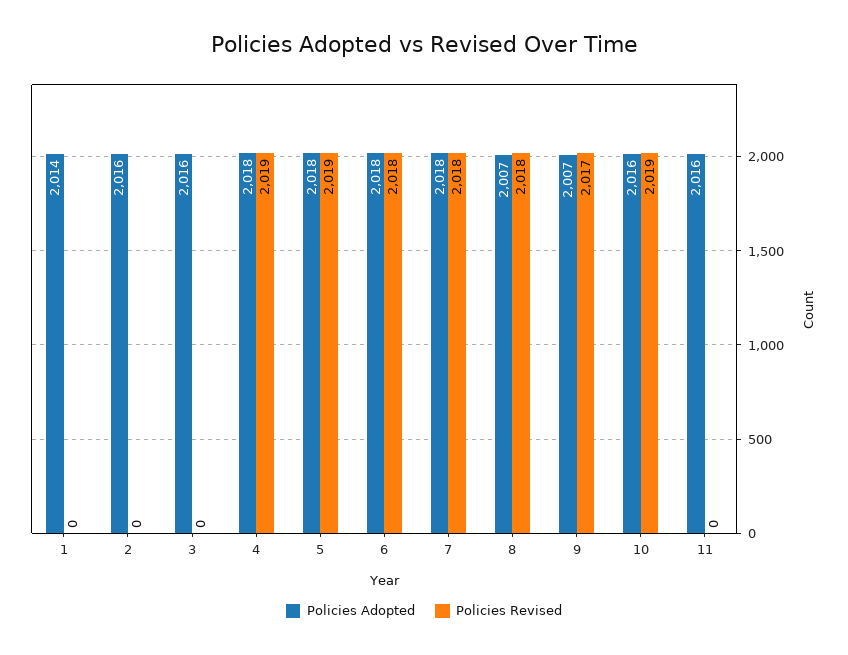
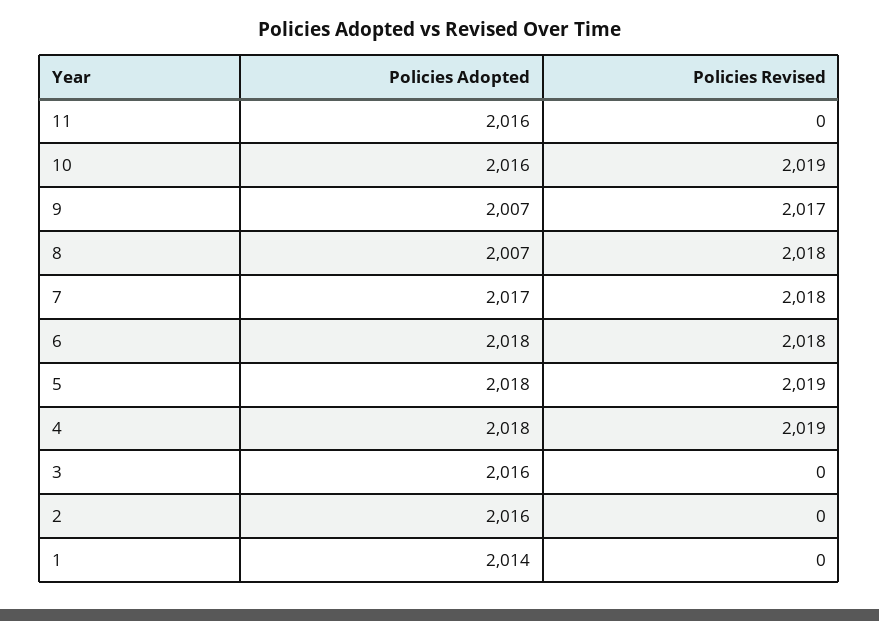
Policies Adopted, 7: 2018 -> 2017

